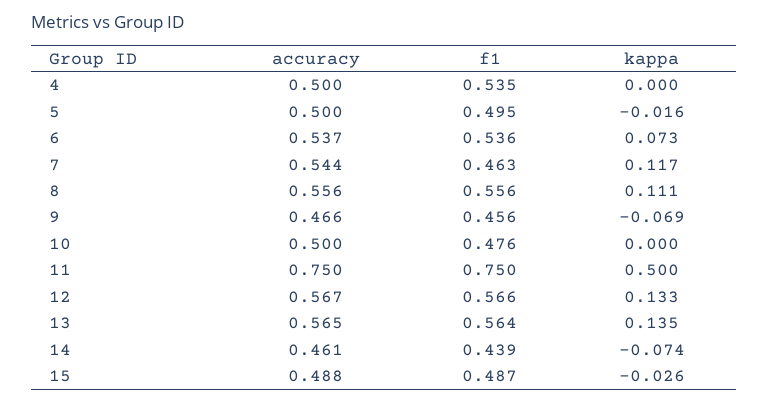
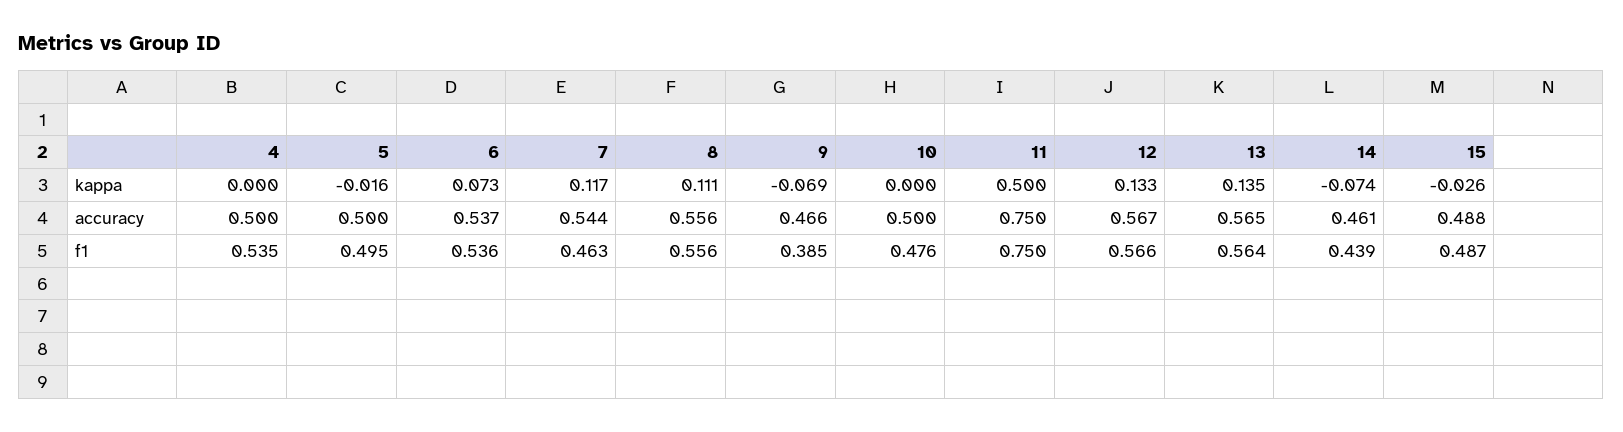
f1, 9: 0.456 -> 0.385

